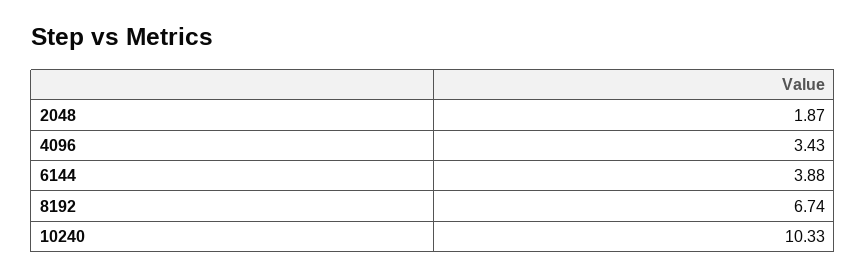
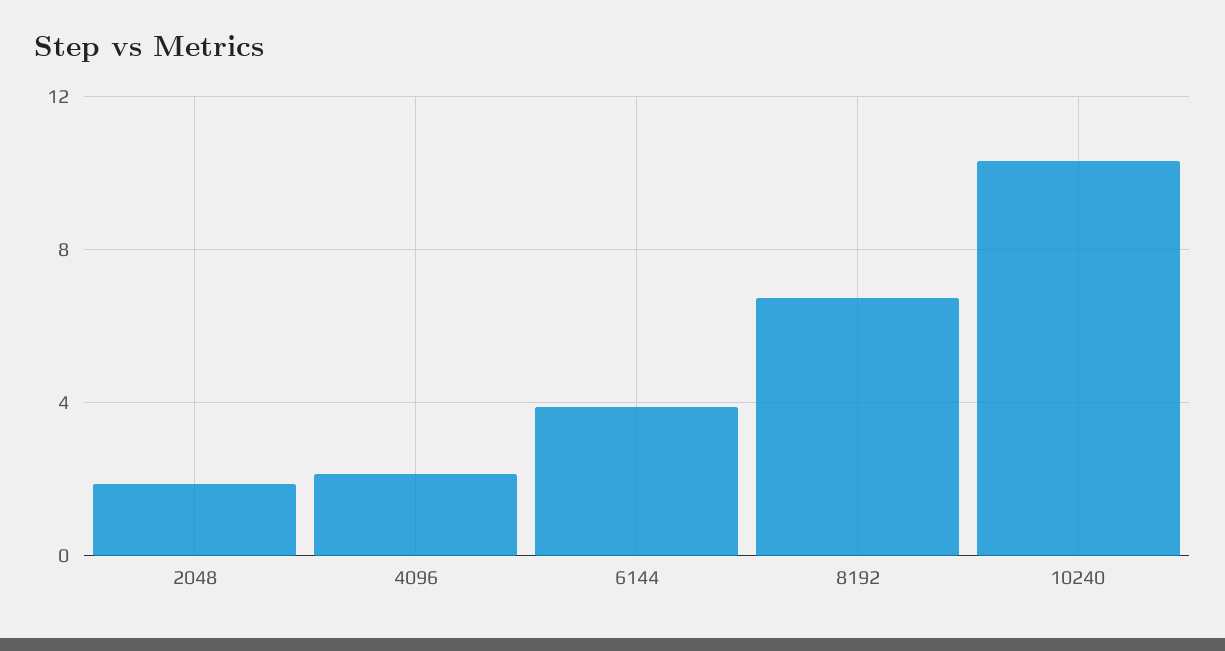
4096: 3.43 -> 2

